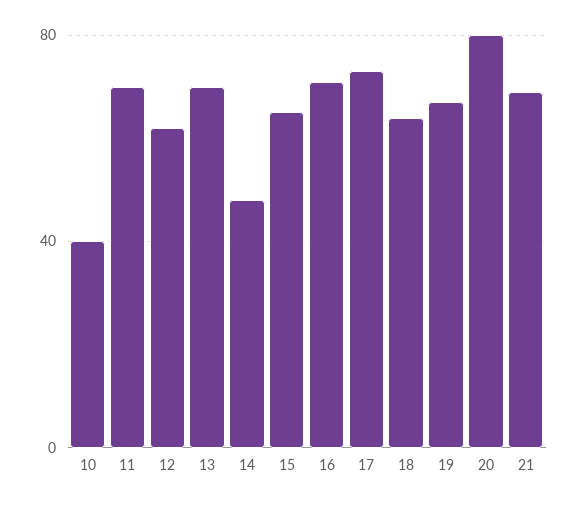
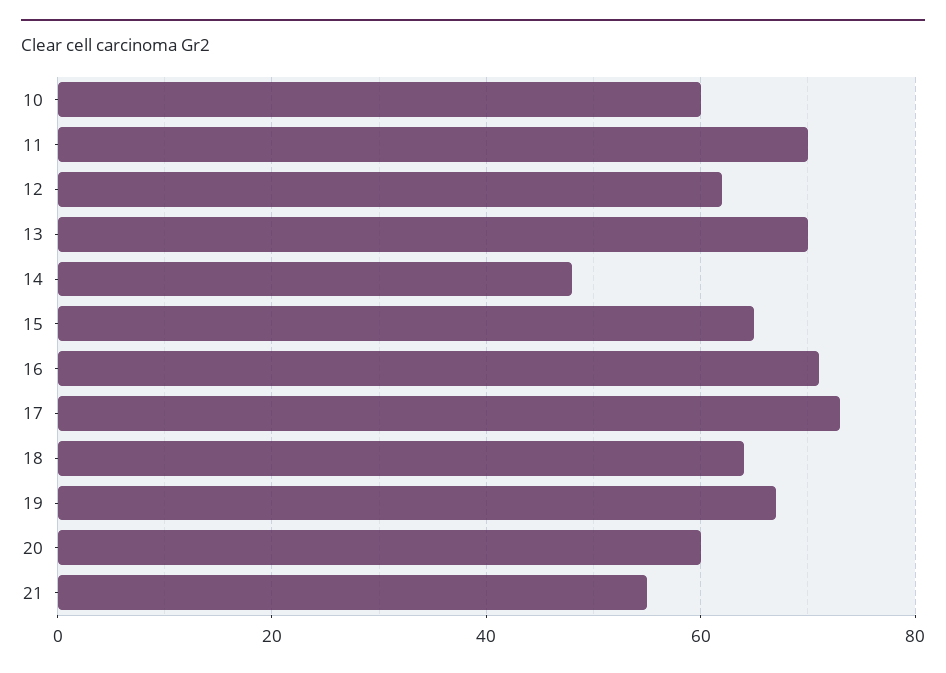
10: 40 -> 60
20: 80 -> 60
21: 70 -> 55

